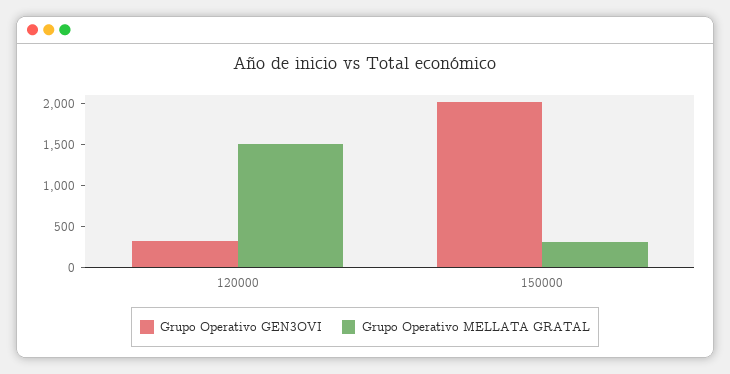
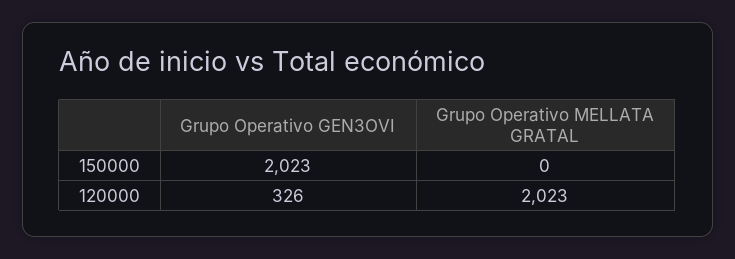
Grupo Operativo MELLATA GRATAL, 120000: 1500 -> 2023
Grupo Operativo MELLATA GRATAL, 150000: 300 -> 0

